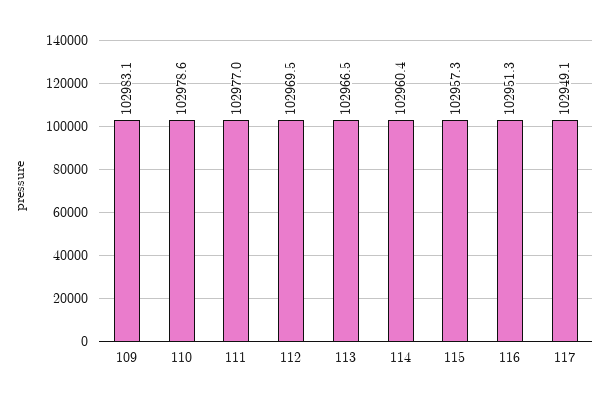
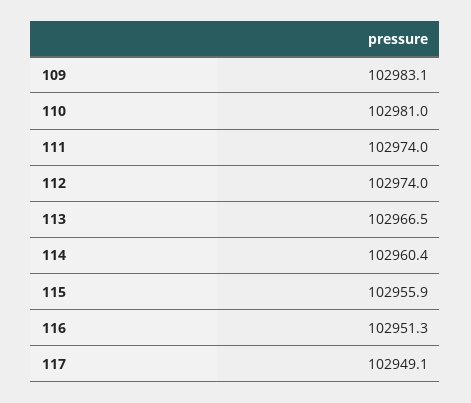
110: 102978.6 -> 102981
111: 102977 -> 102974
112: 102969.5 -> 102974
115: 102957.3 -> 102955.9

